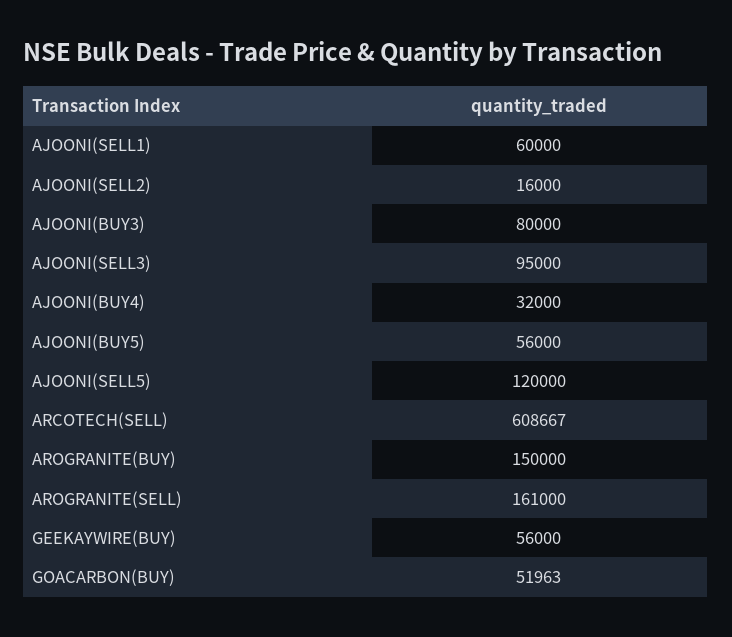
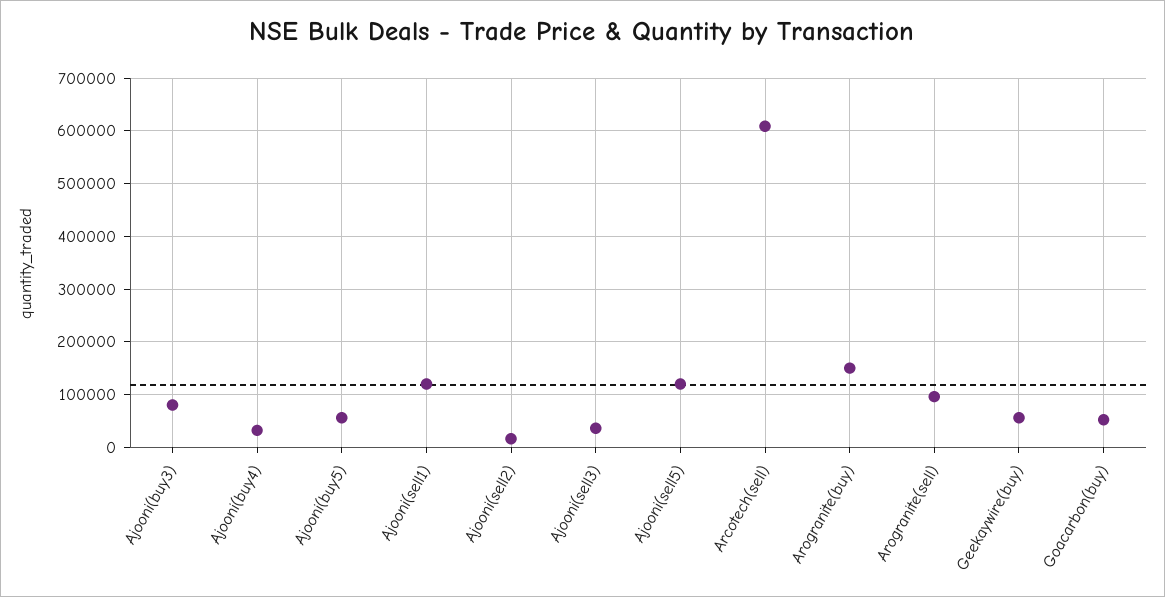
AJOONI(SELL1): 60000 -> 120000
AJOONI(SELL3): 95000 -> 40000
AROGRANITE(SELL): 161000 -> 100000

